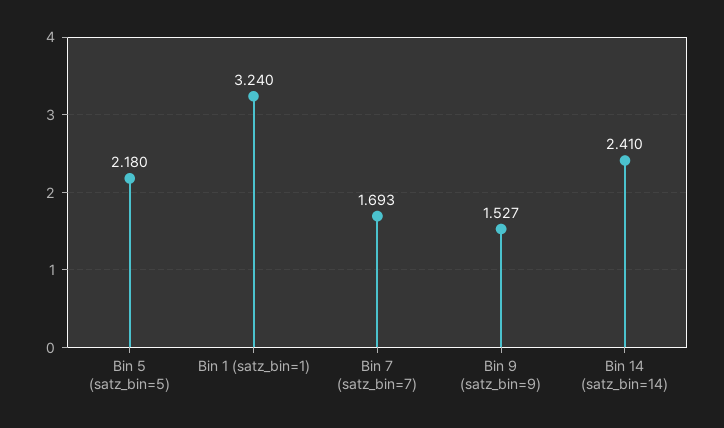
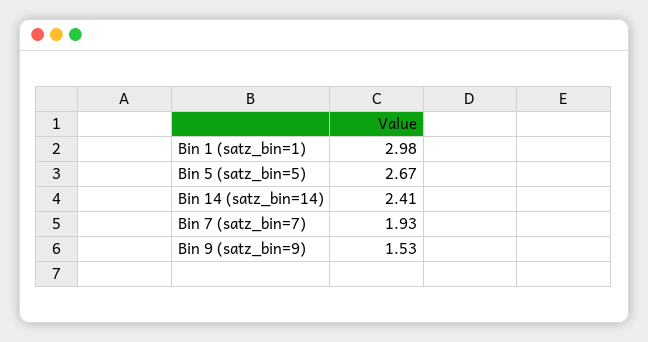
Bin 5 (satz_bin=5): 2.18 -> 2.67
Bin 1 (satz_bin=1): 3.24 -> 2.98
Bin 7 (satz_bin=7): 1.693 -> 1.93

